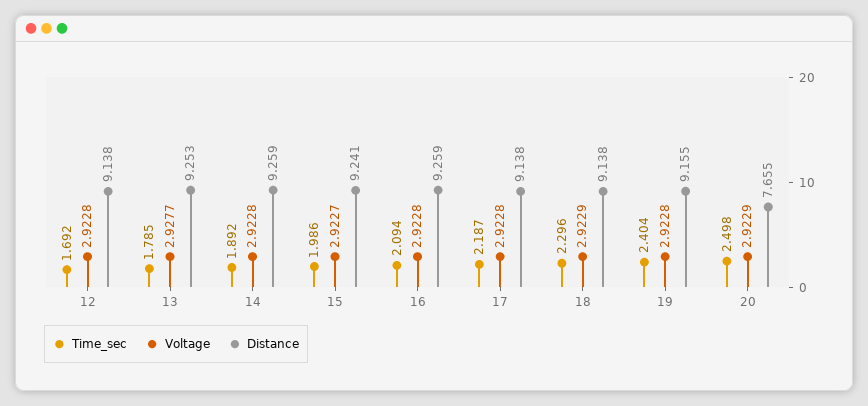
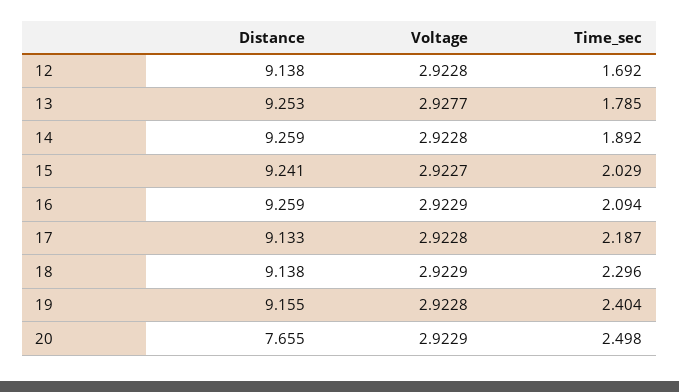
Time_sec, 15: 1.986 -> 2.029
Voltage, 16: 2.9228 -> 2.9229
Distance, 17: 9.138 -> 9.133

